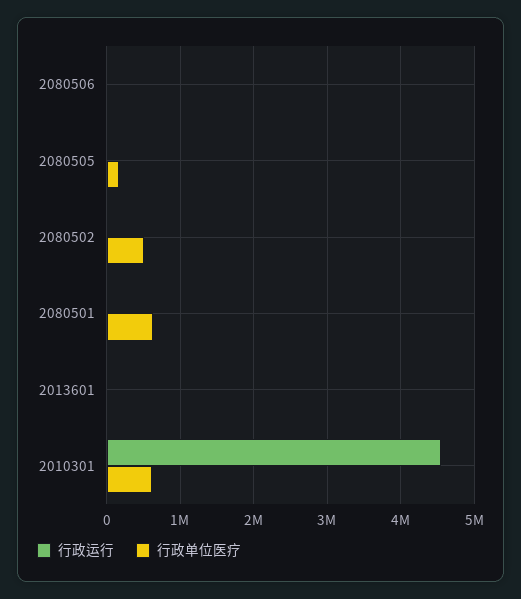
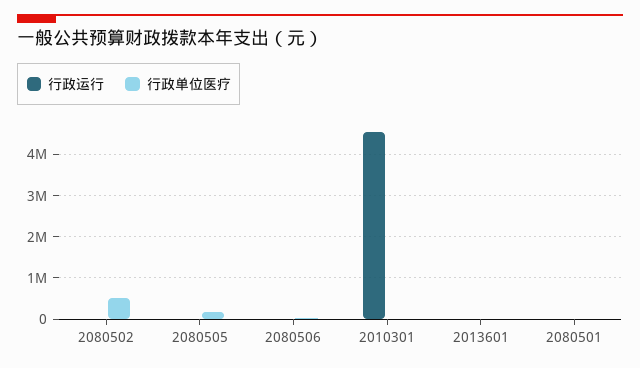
行政单位医疗, 2080501: 600000 -> 0
行政单位医疗, 2010301: 600000 -> 0

